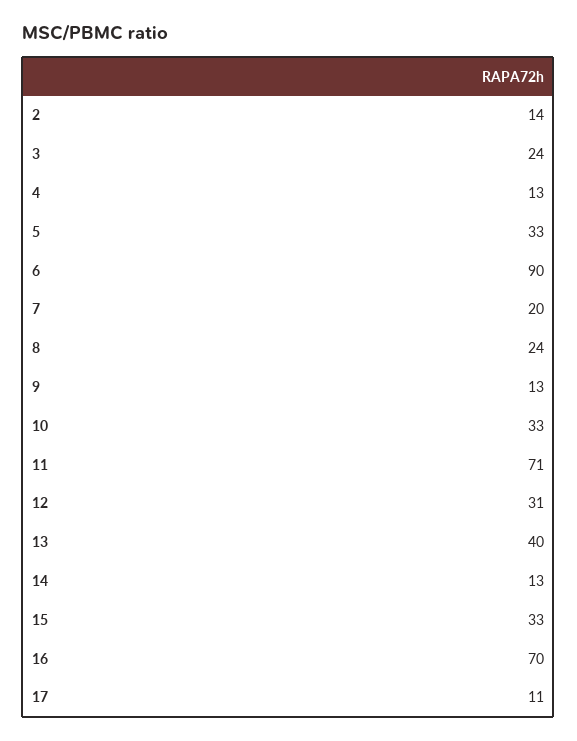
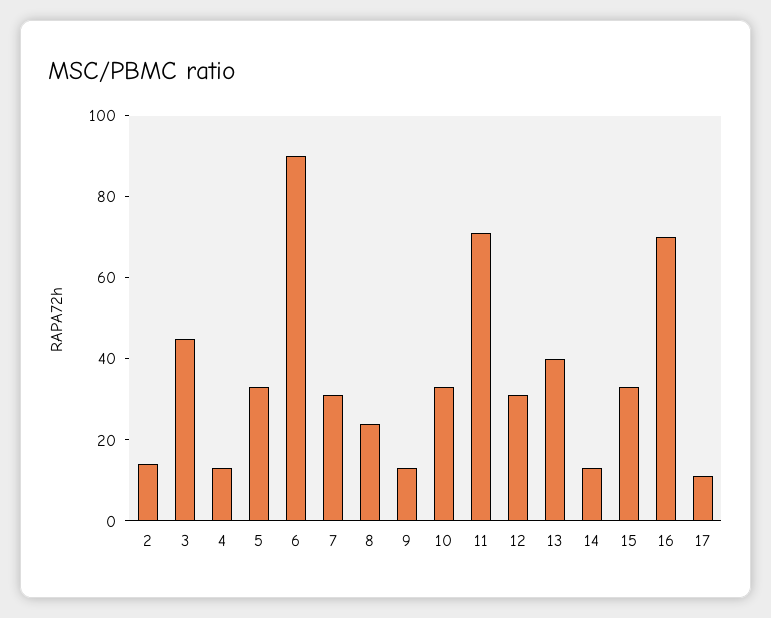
3: 24 -> 45
7: 20 -> 30

